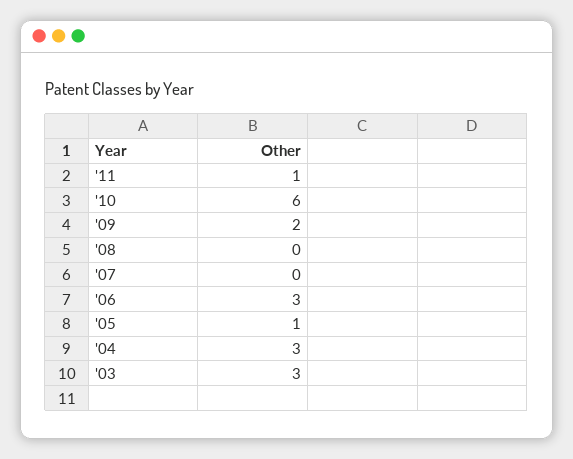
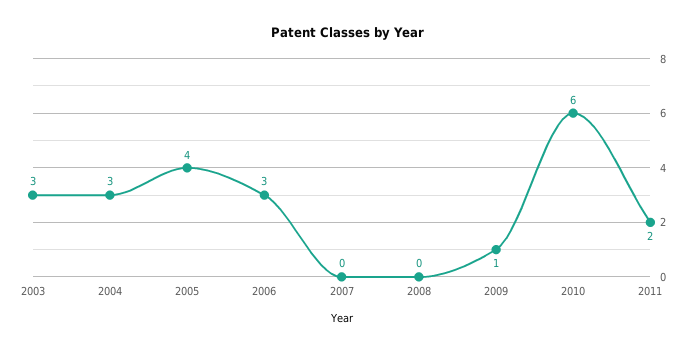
'11: 1 -> 2
'09: 2 -> 1
'05: 1 -> 4

